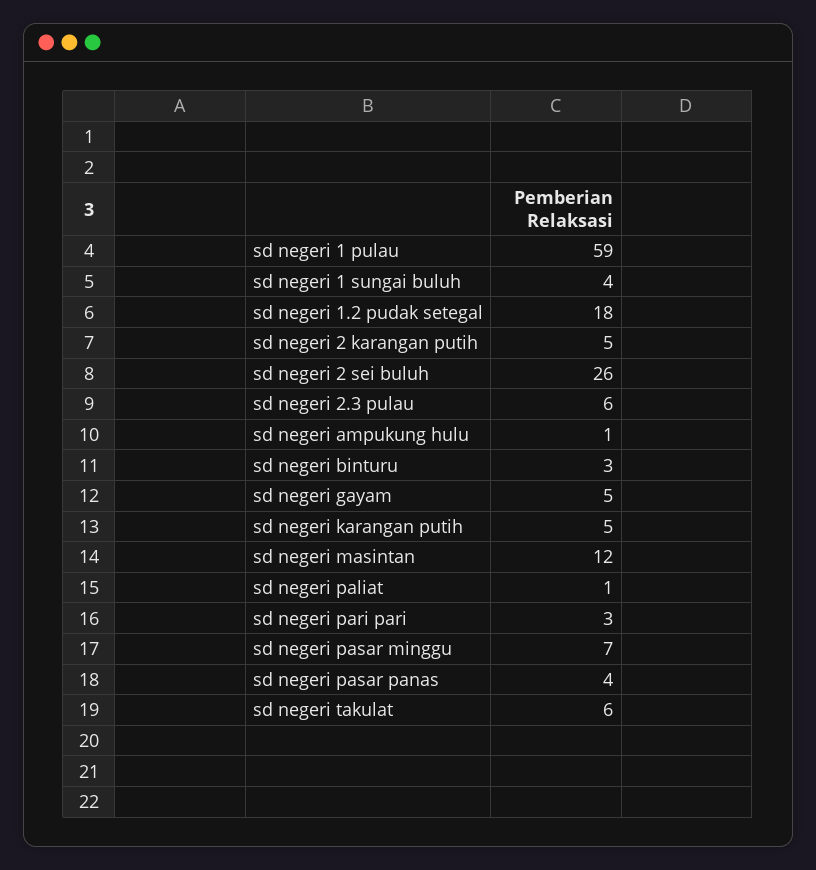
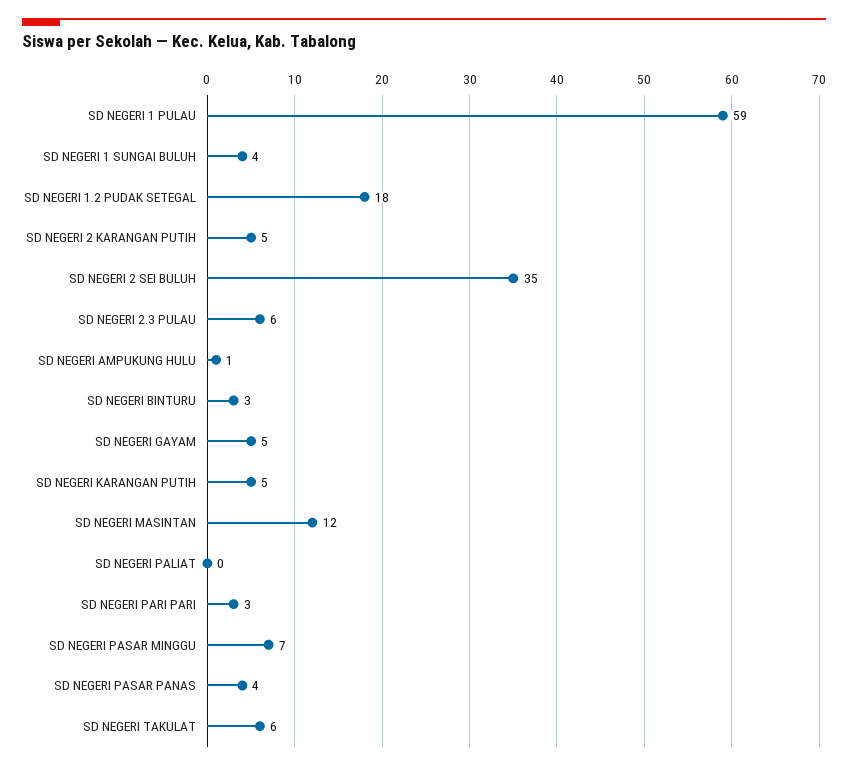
sd negeri 2 sei buluh: 26 -> 35
sd negeri paliat: 1 -> 0

